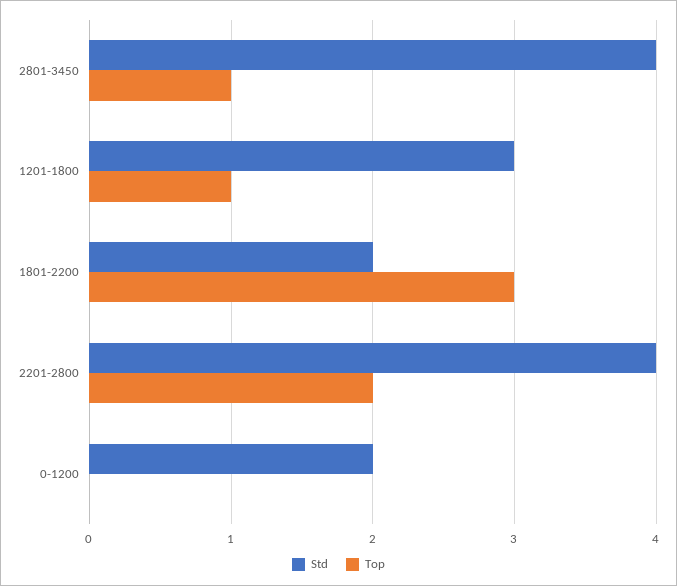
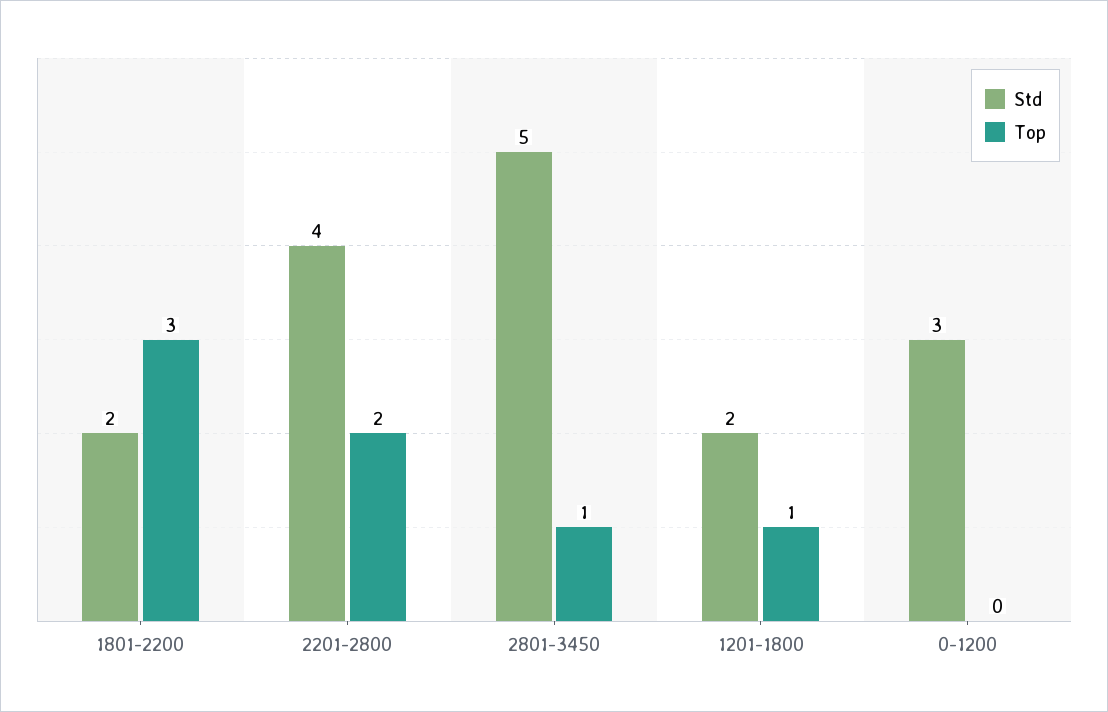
Std, 2801-3450: 4 -> 5
Std, 1201-1800: 3 -> 2
Std, 0-1200: 2 -> 3

